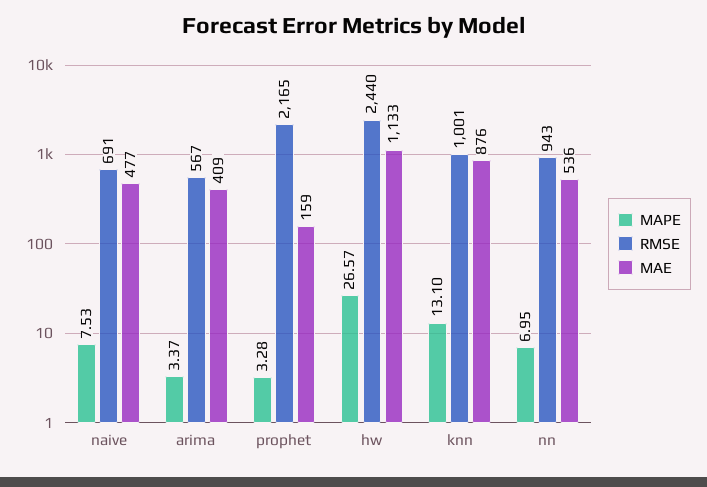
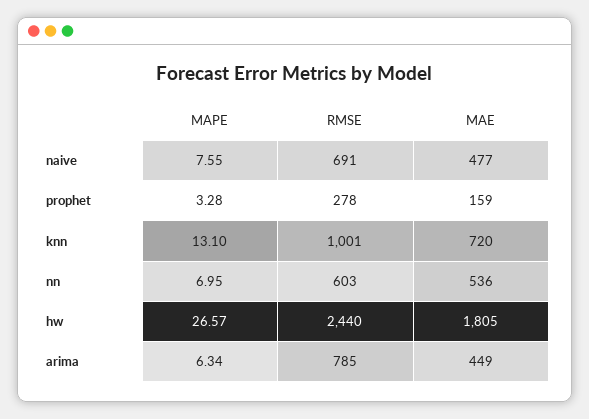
MAPE, naive: 7.53 -> 7.55
MAPE, arima: 3.37 -> 6.34
RMSE, arima: 567 -> 785
MAE, arima: 409 -> 449
RMSE, prophet: 2165 -> 278
MAE, hw: 1133 -> 1805
MAE, knn: 876 -> 720
RMSE, nn: 943 -> 603

